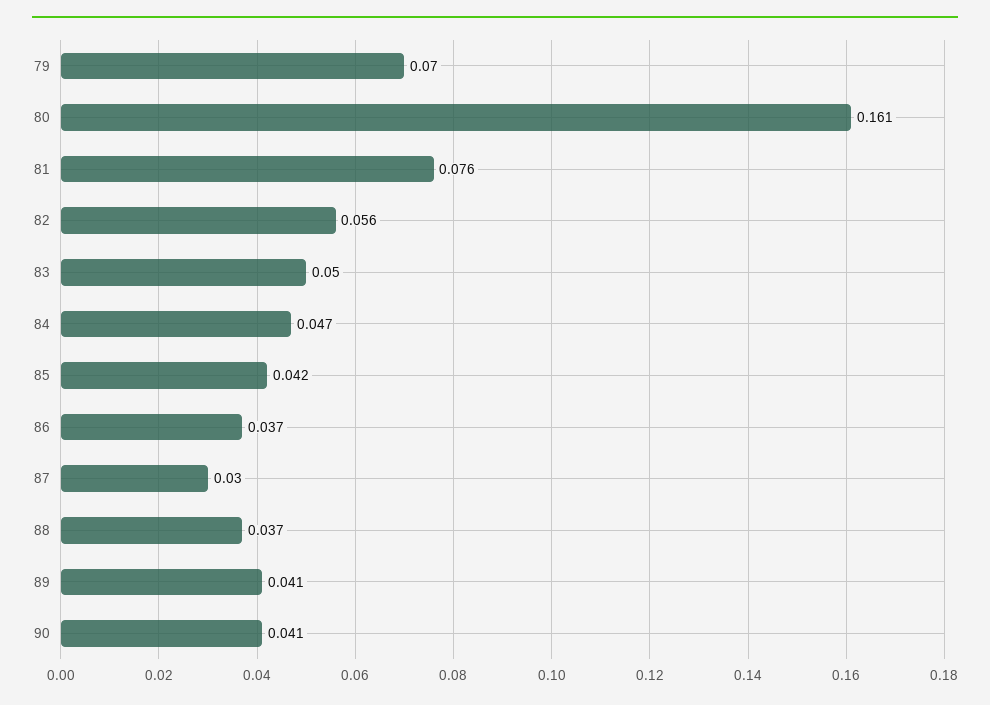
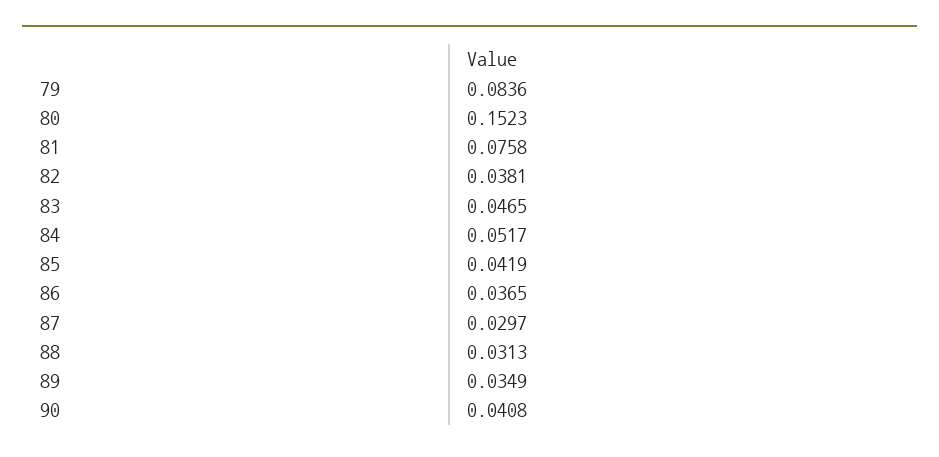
79: 0.07 -> 0.0836
80: 0.161 -> 0.1523
82: 0.056 -> 0.0381
83: 0.05 -> 0.0465
84: 0.047 -> 0.0517
88: 0.037 -> 0.0313
89: 0.041 -> 0.0349

